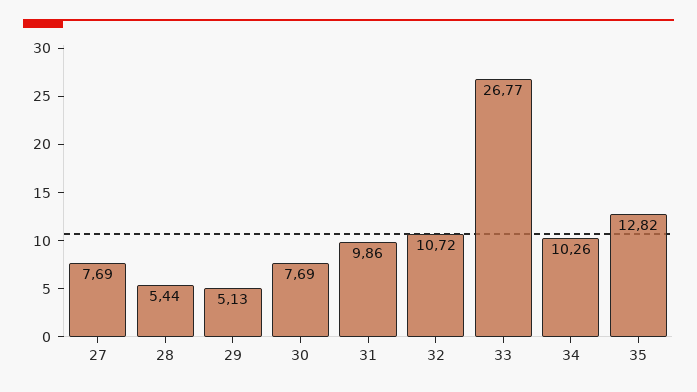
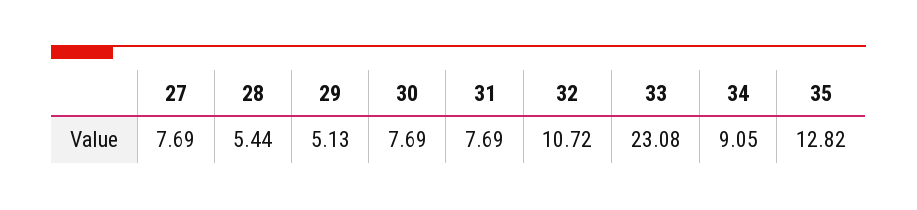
31: 9.86 -> 7.69
33: 26.77 -> 23.08
34: 10.26 -> 9.05

